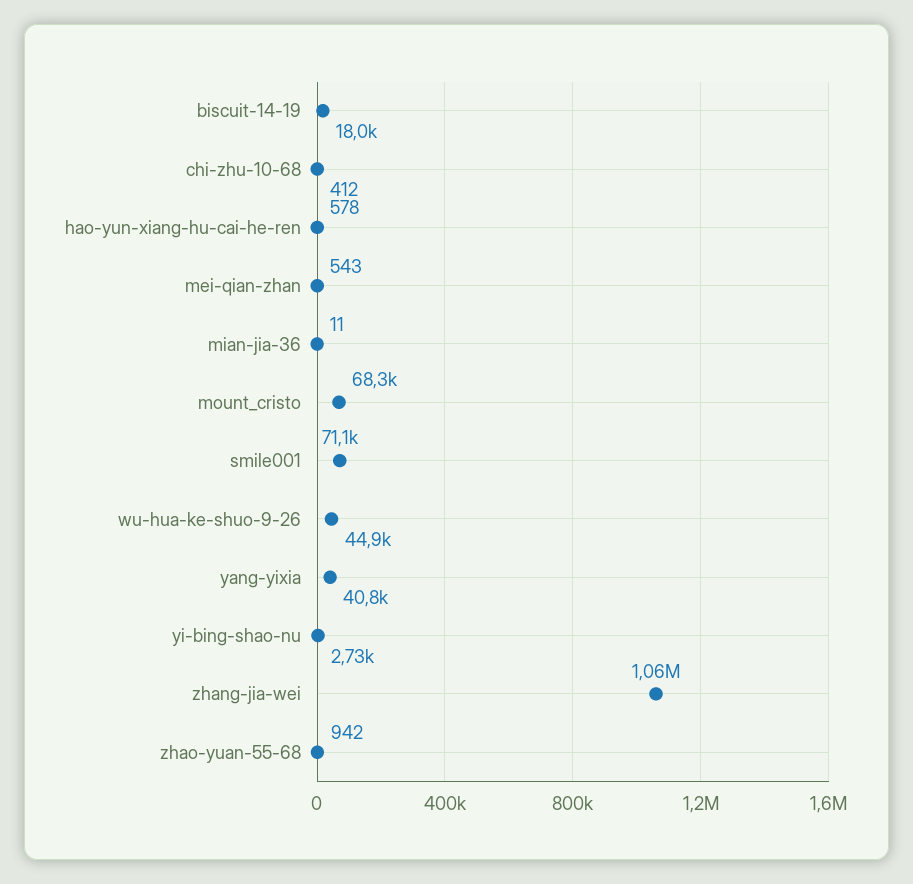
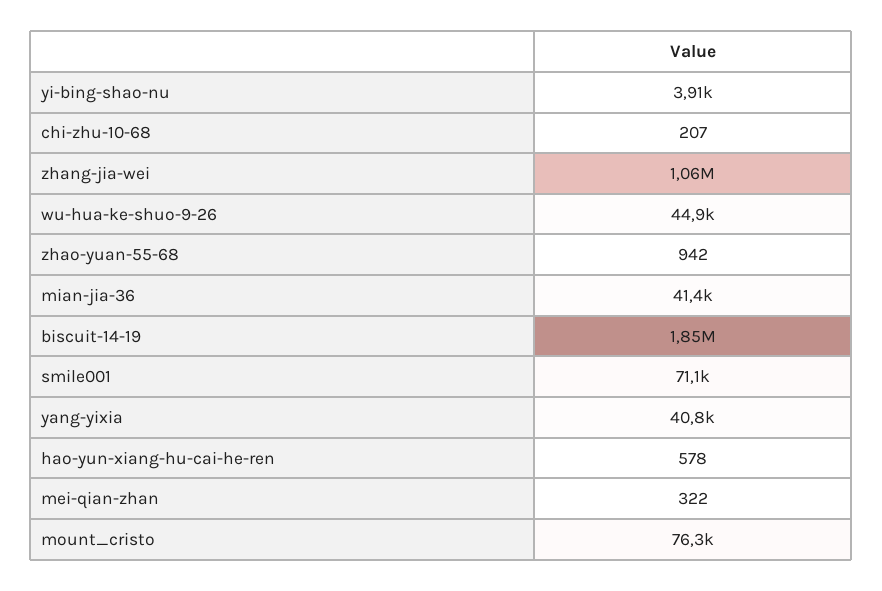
biscuit-14-19: 18000 -> 1850000
chi-zhu-10-68: 412 -> 207
mei-qian-zhan: 543 -> 322
mian-jia-36: 11 -> 41400
mount_cristo: 68300 -> 76300
yi-bing-shao-nu: 2730 -> 3910

